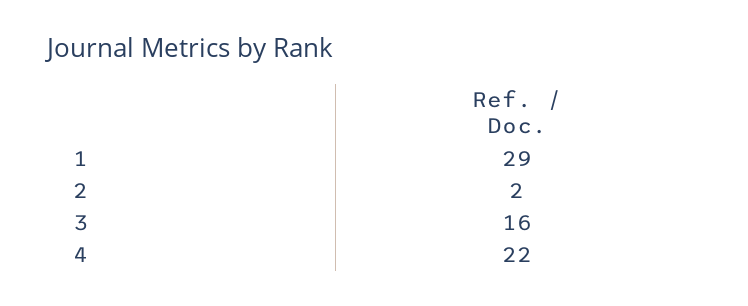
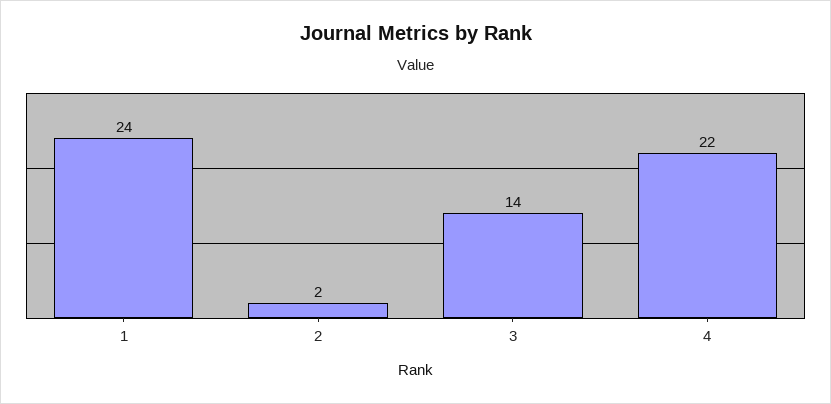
1: 29 -> 24
3: 16 -> 14

